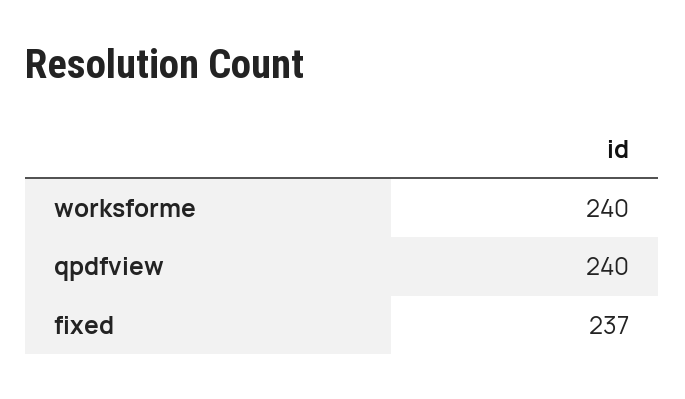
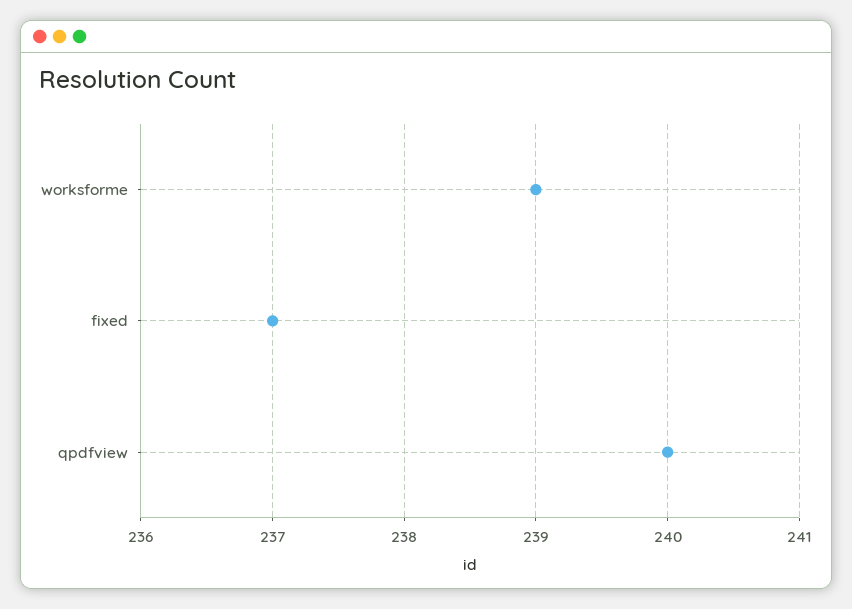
worksforme: 240 -> 239

